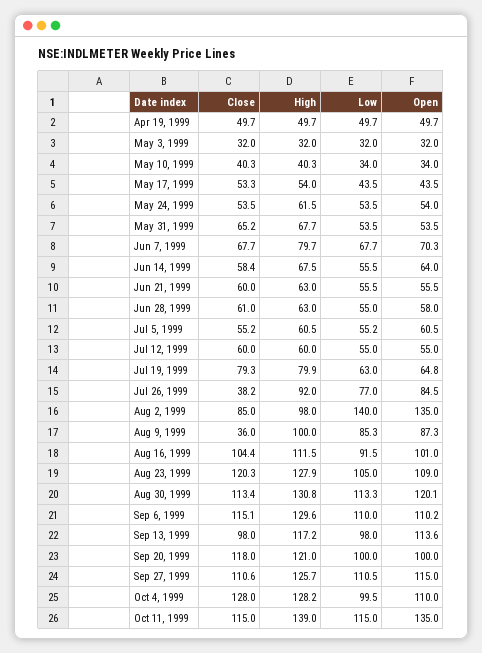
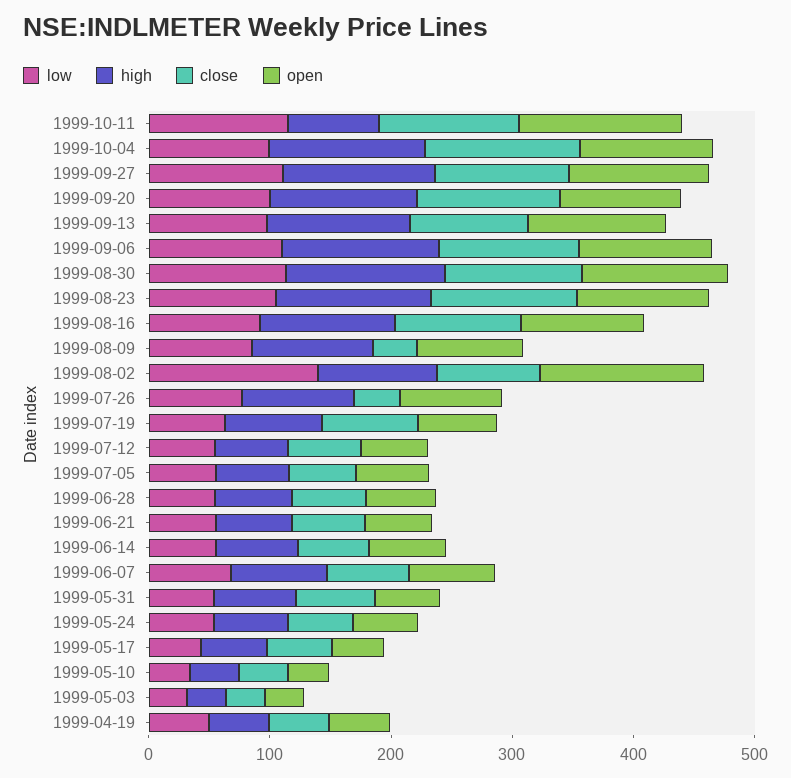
High, Oct 11, 1999: 139 -> 80

